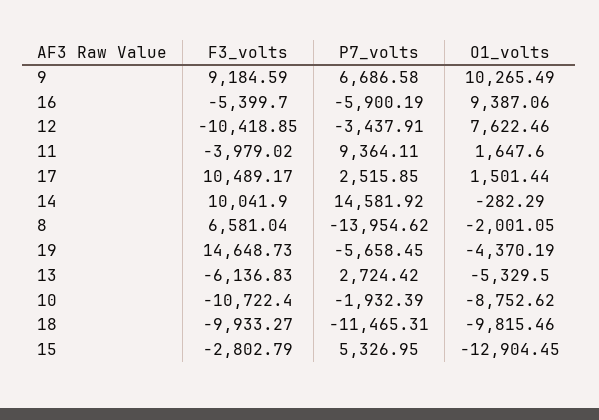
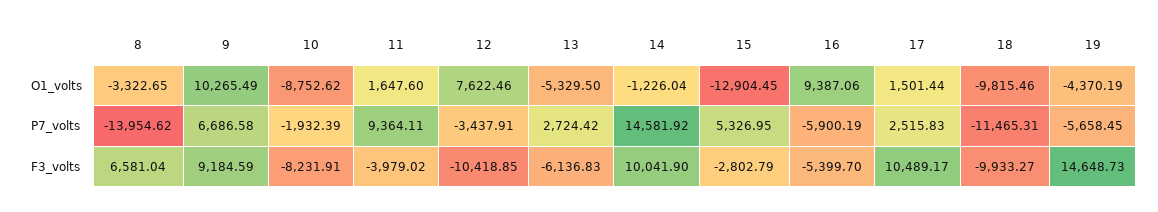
P7_volts, 17: 2515.85 -> 2515.83
O1_volts, 14: -282.29 -> -1226.04
O1_volts, 8: -2001.05 -> -3322.65
F3_volts, 10: -10722.4 -> -8231.91

